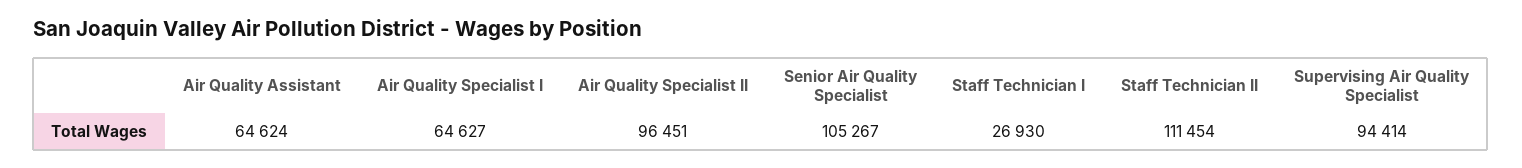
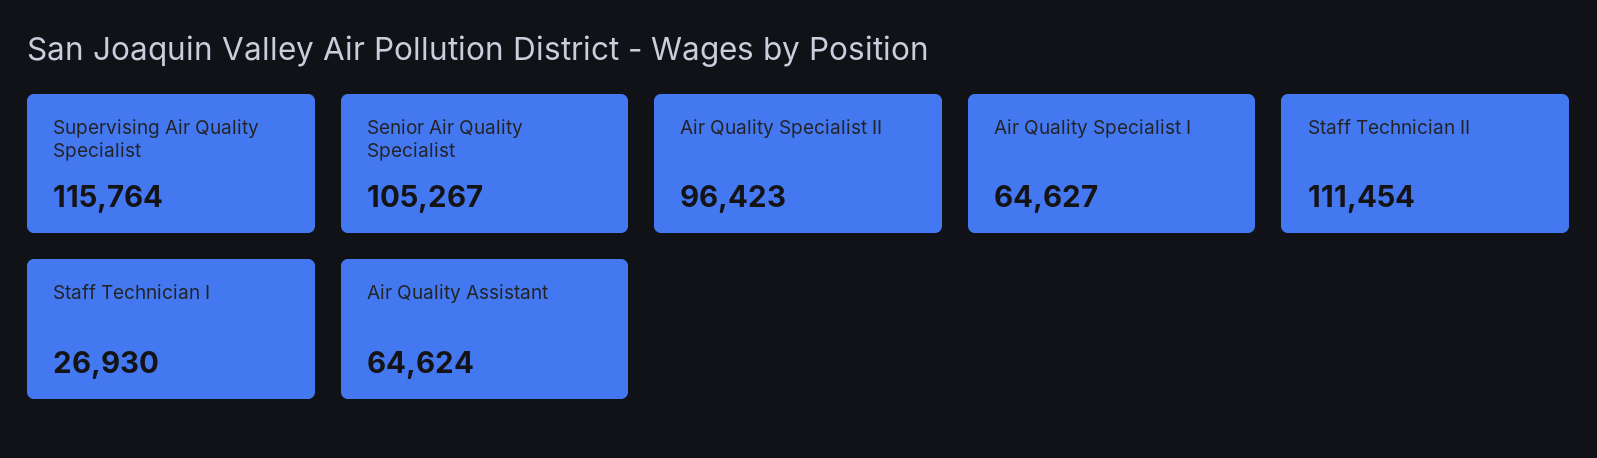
Air Quality Specialist II: 96451 -> 96423
Supervising Air Quality Specialist: 94414 -> 115764

